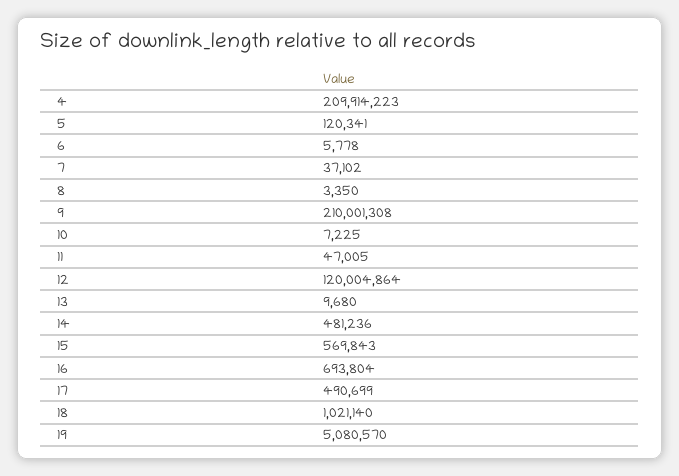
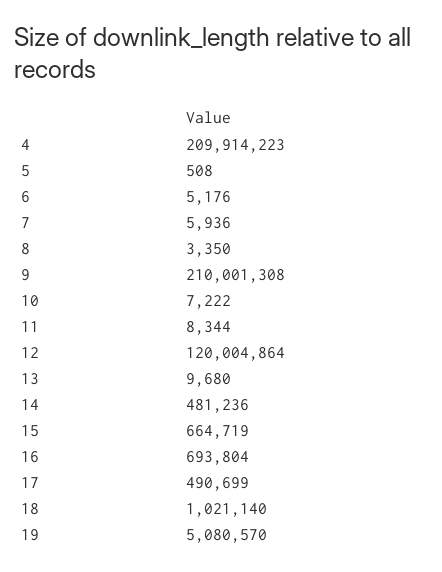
5: 120341 -> 508
6: 5778 -> 5176
7: 37102 -> 5936
10: 7225 -> 7222
11: 47005 -> 8344
15: 569843 -> 664719

